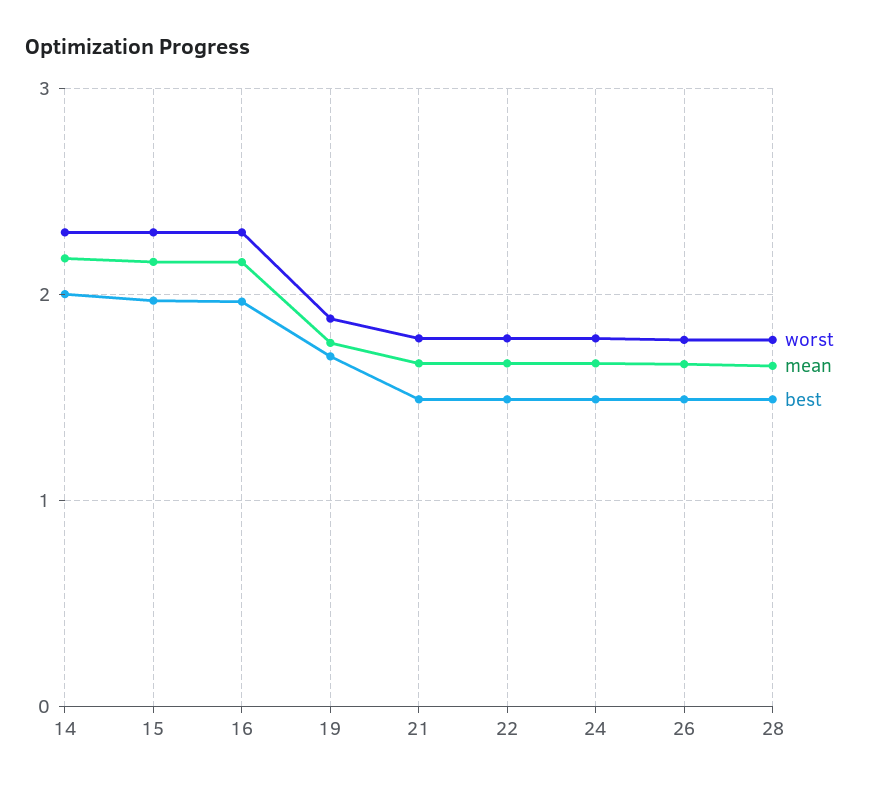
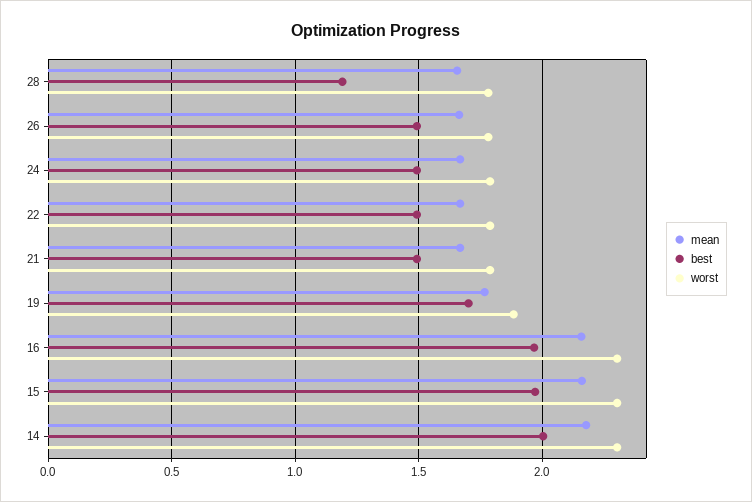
best, 28: 1.5 -> 1.2

